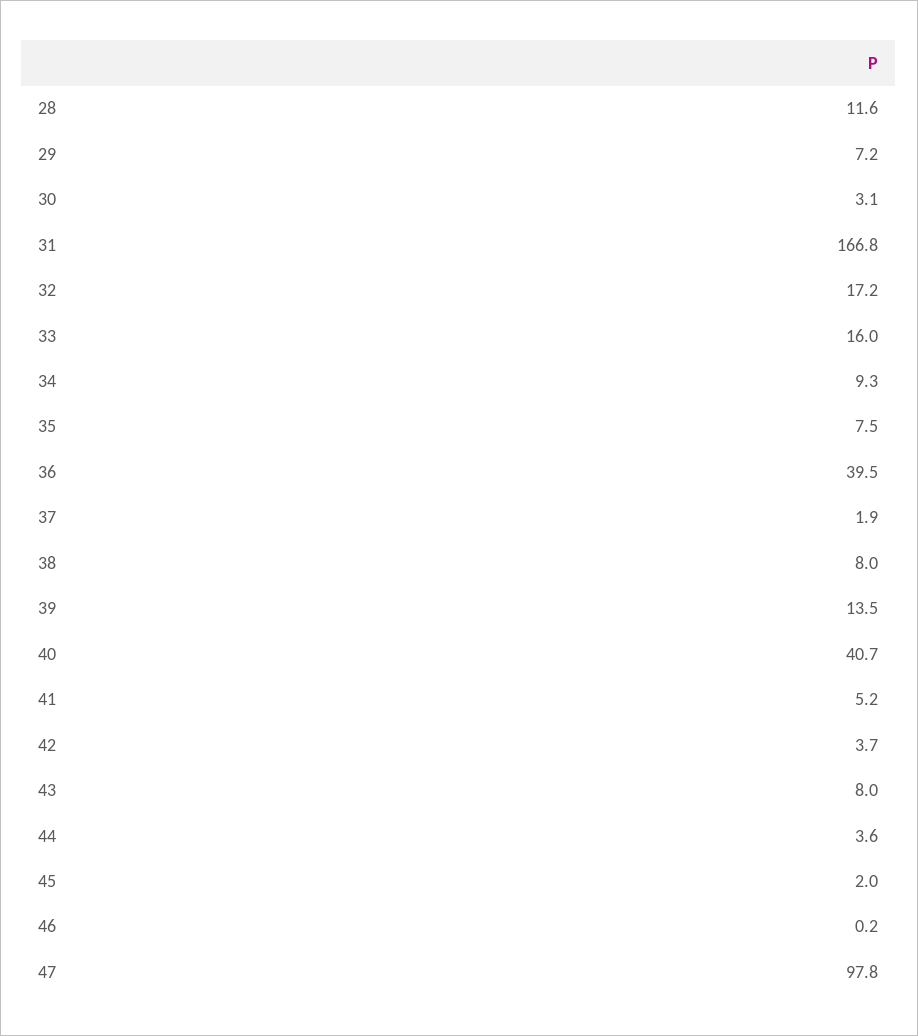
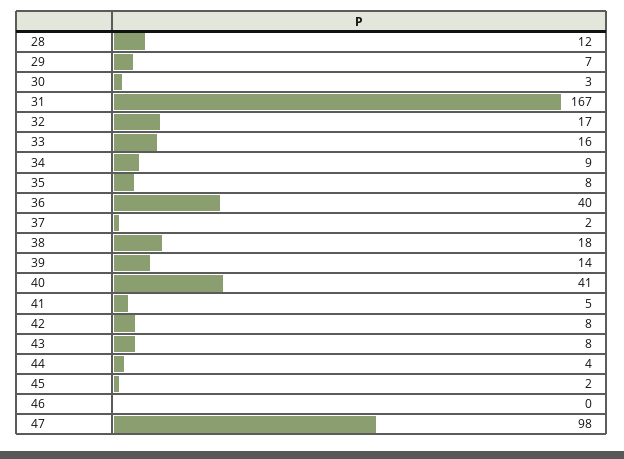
38: 8 -> 18
42: 3.7 -> 8

